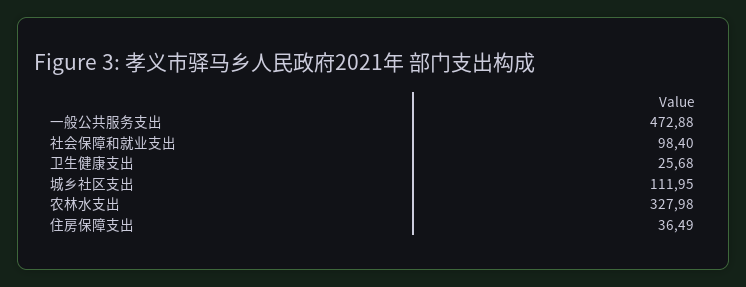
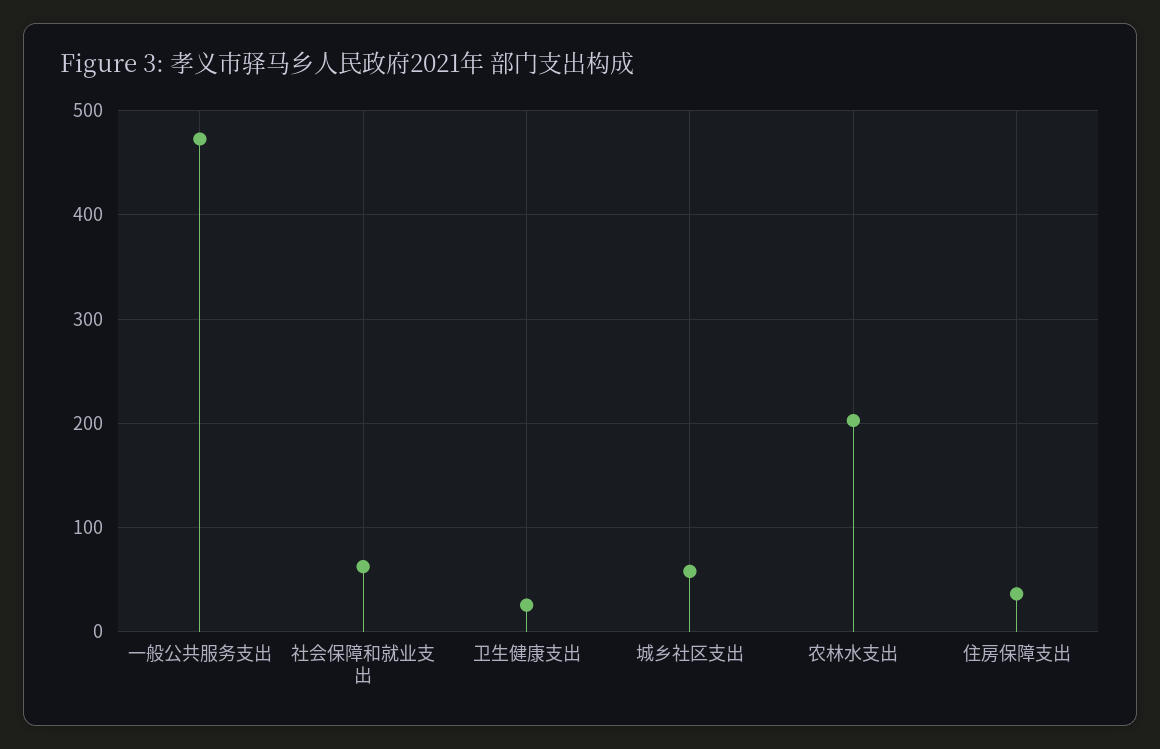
社会保障和就业支出: 98.4 -> 60
城乡社区支出: 111.95 -> 60
农林水支出: 327.98 -> 200

